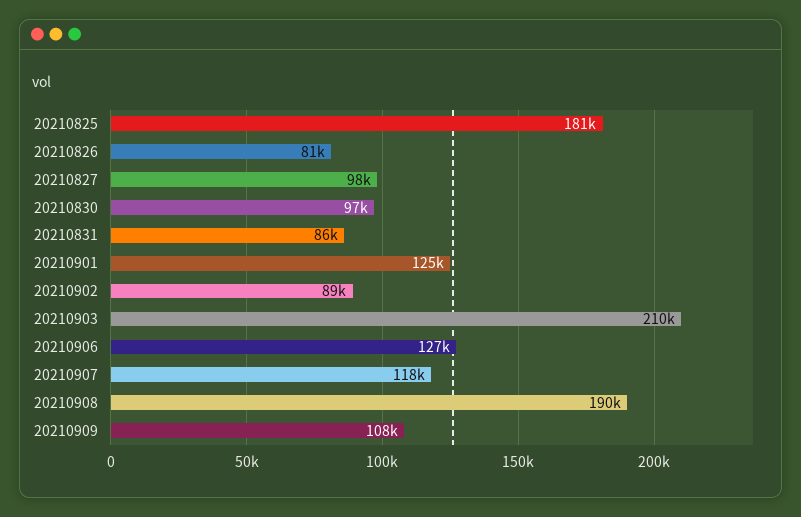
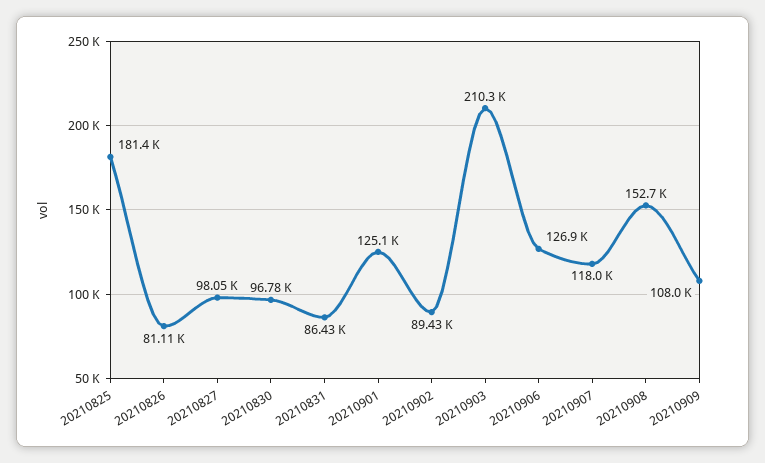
20210908: 190000 -> 152700

